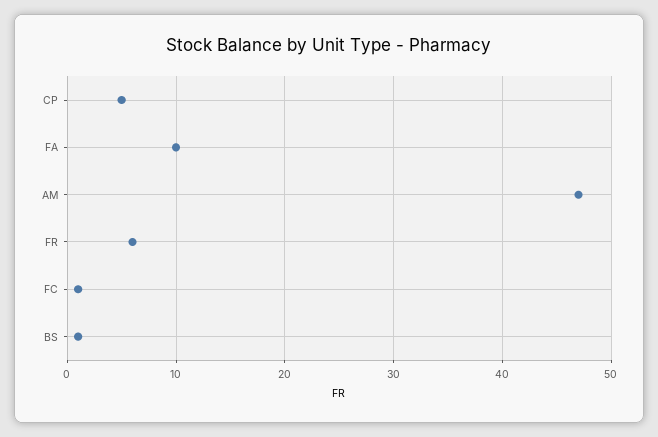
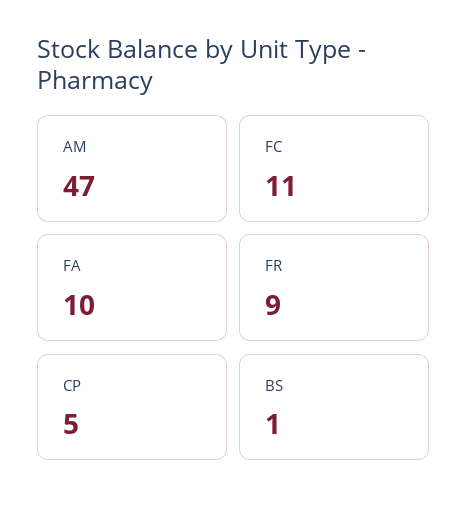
FR: 6 -> 9
FC: 1 -> 11

